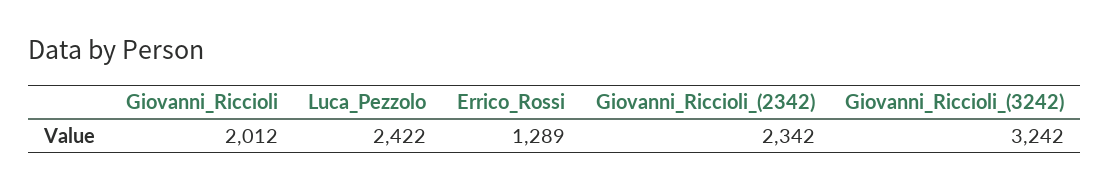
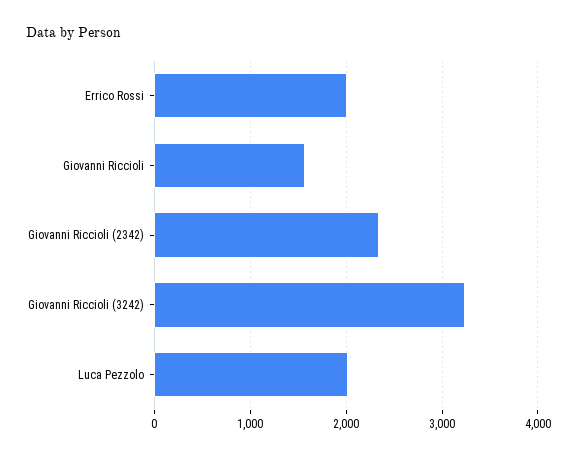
Giovanni_Riccioli: 2012 -> 1600
Luca_Pezzolo: 2422 -> 2000
Errico_Rossi: 1289 -> 2000

